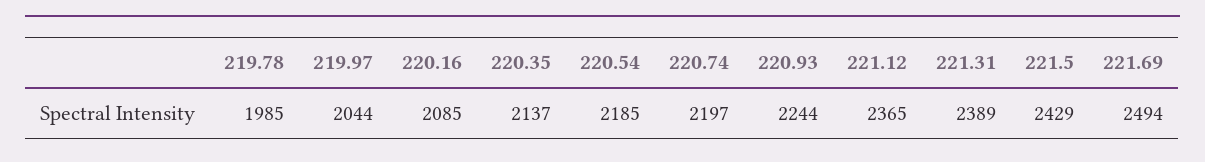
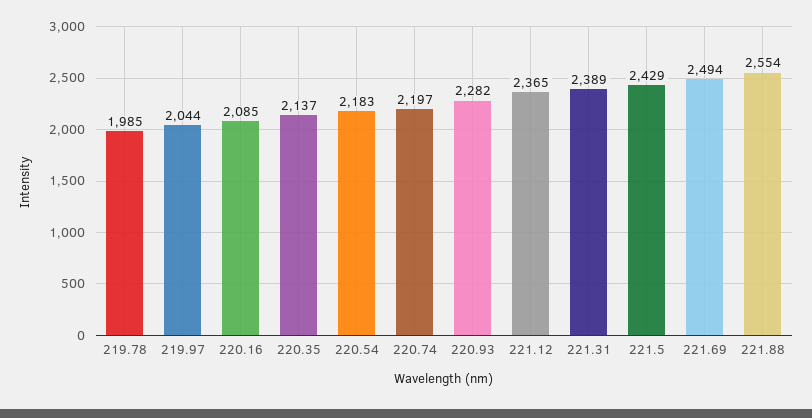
220.54: 2185 -> 2183
220.93: 2244 -> 2282
221.88: none -> 2554

